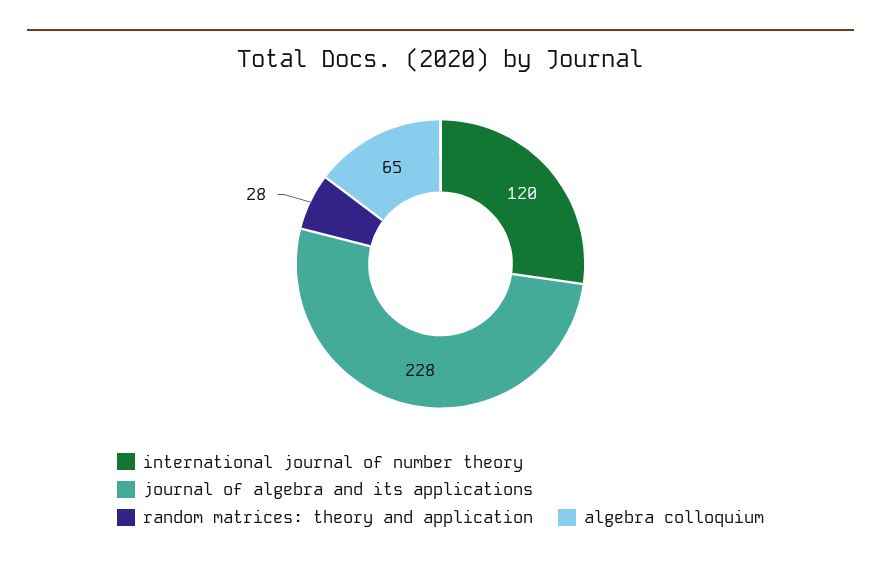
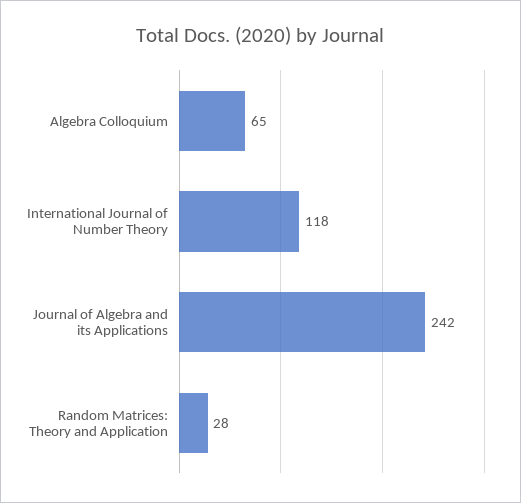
international journal of number theory: 120 -> 118
journal of algebra and its applications: 228 -> 242

